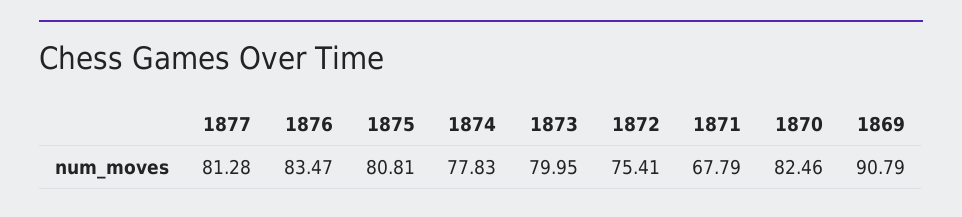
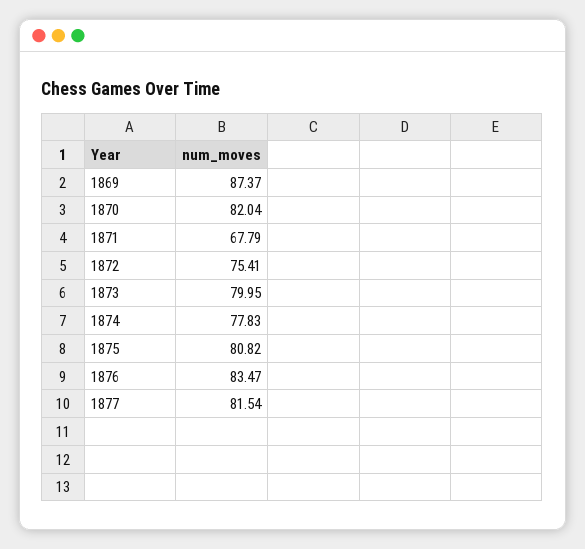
1877: 81.28 -> 81.54
1875: 80.81 -> 80.82
1870: 82.46 -> 82.04
1869: 90.79 -> 87.37

